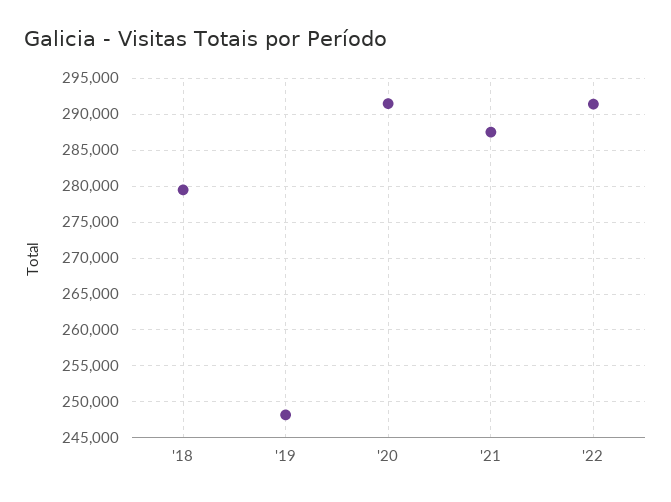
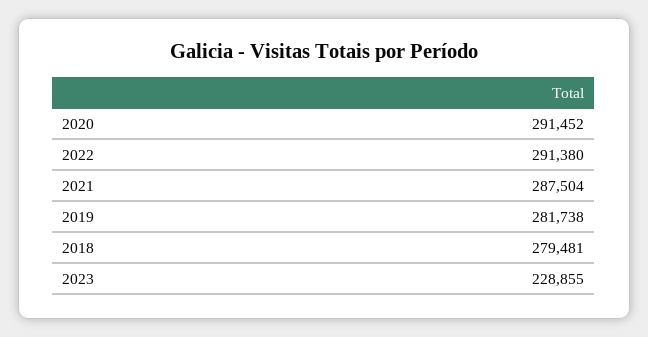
'19: 248000 -> 281738
2023: none -> 228855

